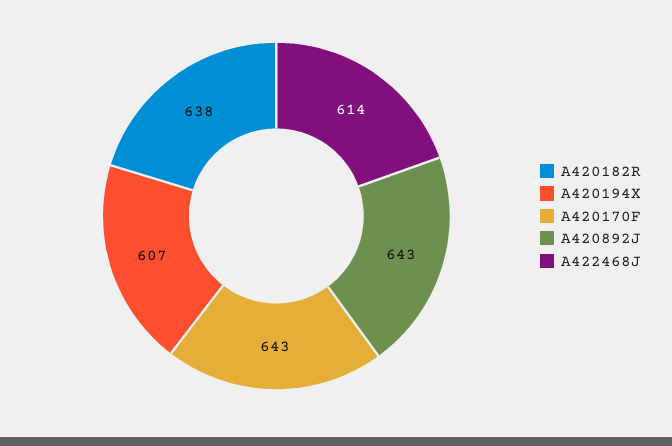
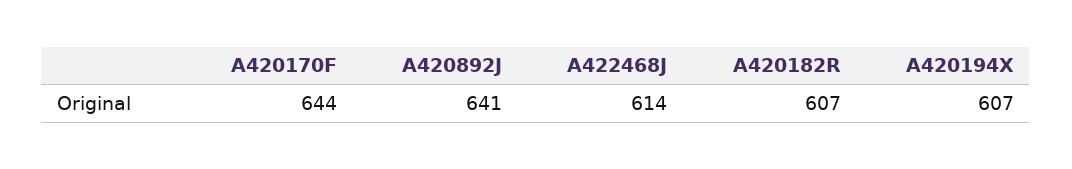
A420182R: 638 -> 607
A420170F: 643 -> 644
A420892J: 643 -> 641

